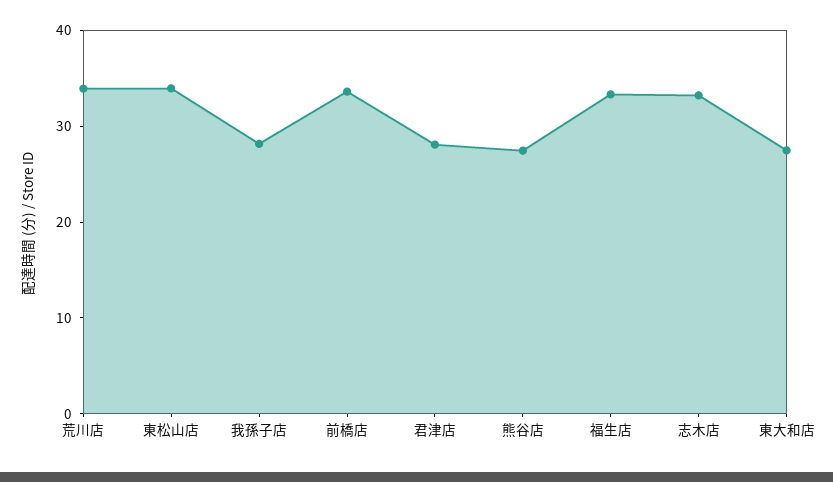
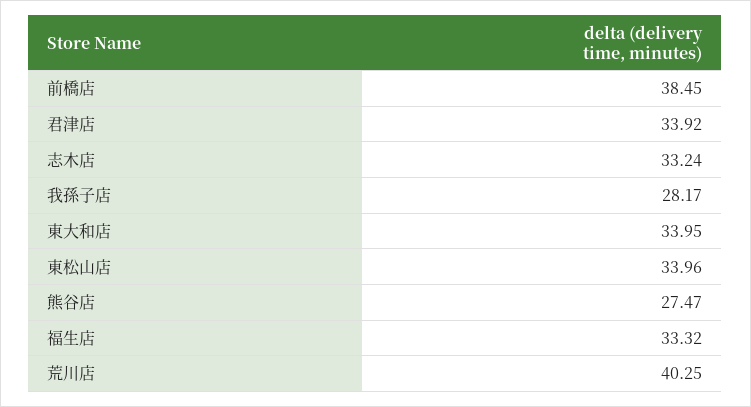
荒川店: 34 -> 40.25
前橋店: 34 -> 38.45
君津店: 28 -> 33.92
東大和店: 28 -> 33.95

